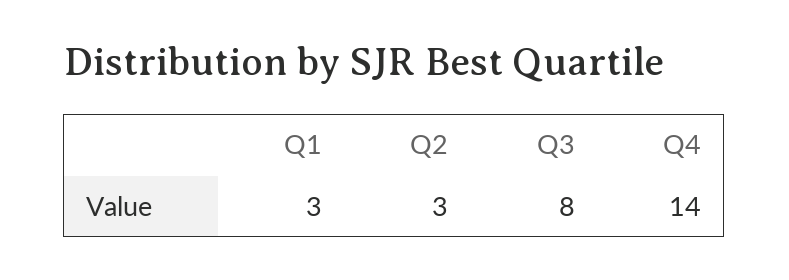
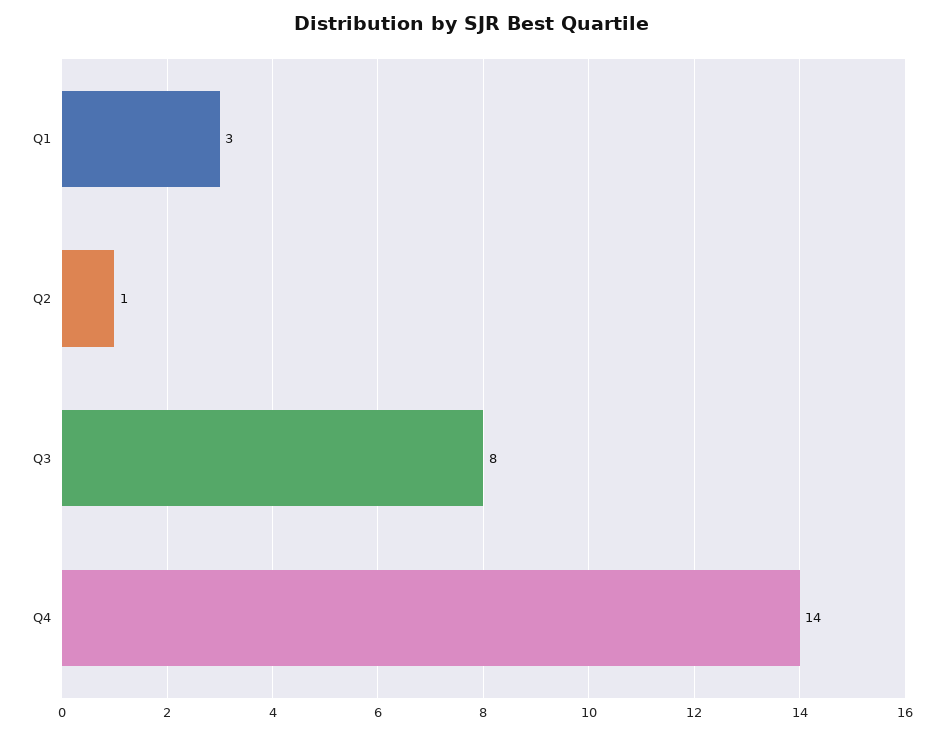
Q2: 3 -> 1

